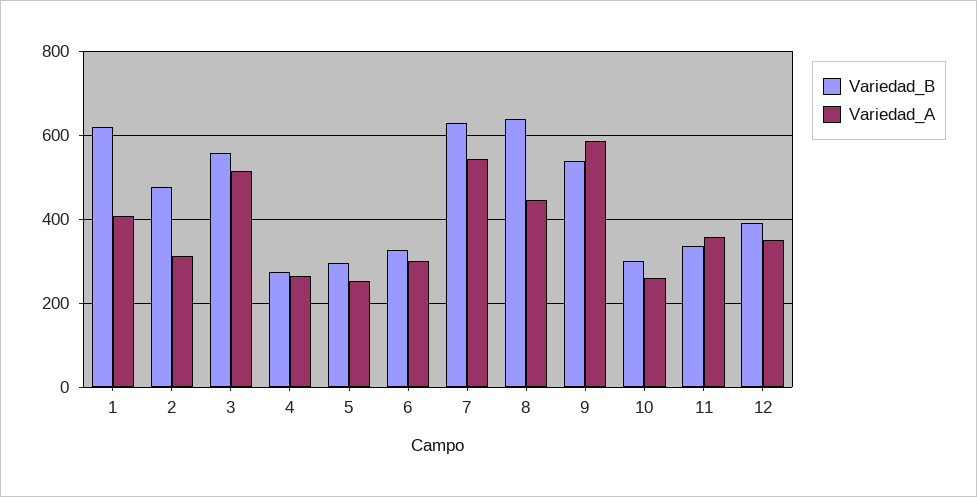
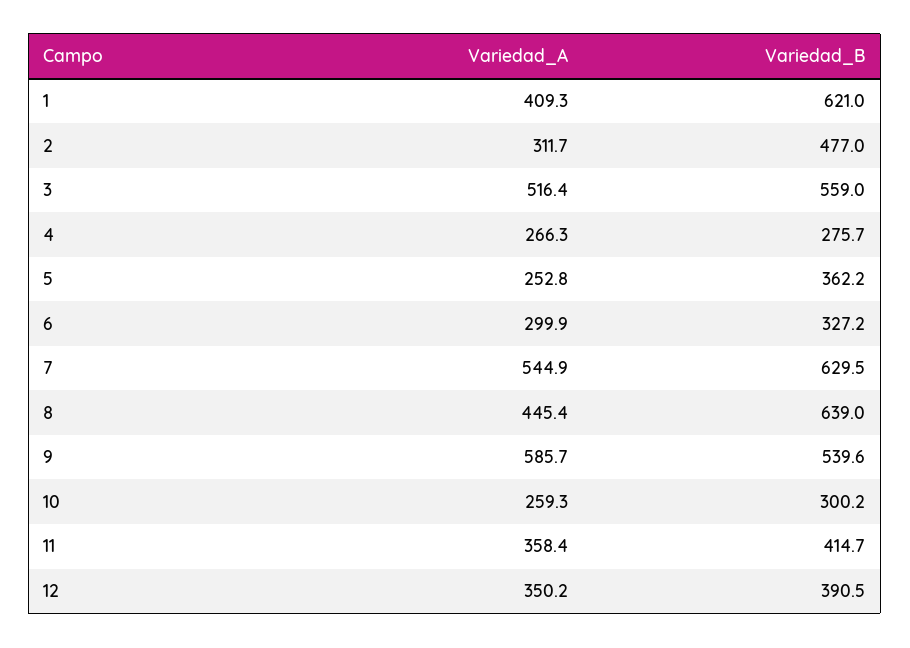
Variedad_B, 5: 300 -> 362.2
Variedad_B, 11: 340 -> 414.7

